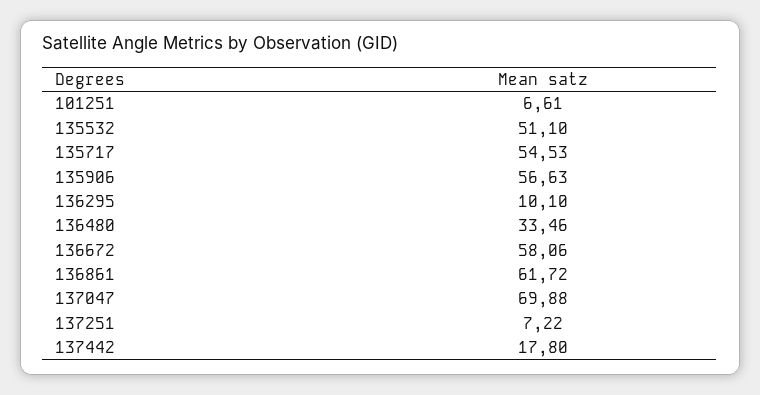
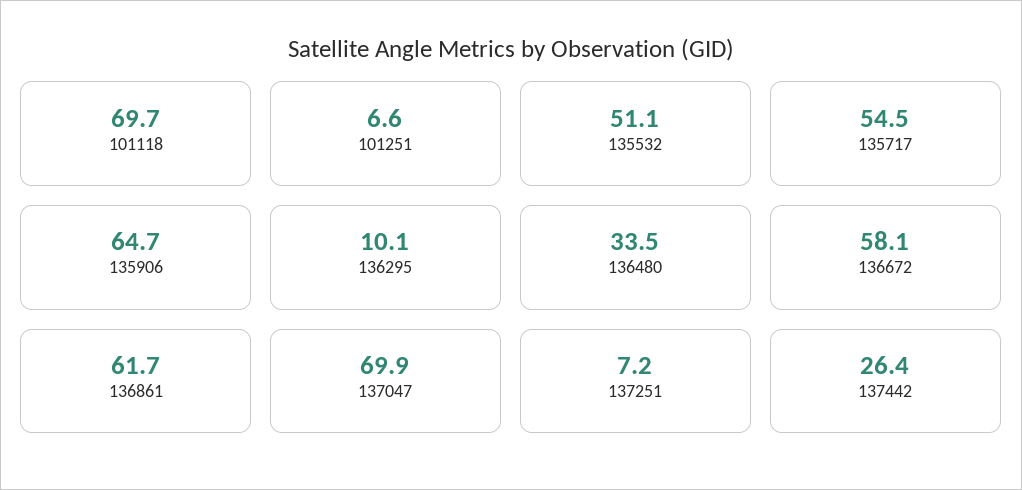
135906: 56.63 -> 64.7
137442: 17.8 -> 26.4
101118: none -> 69.7

